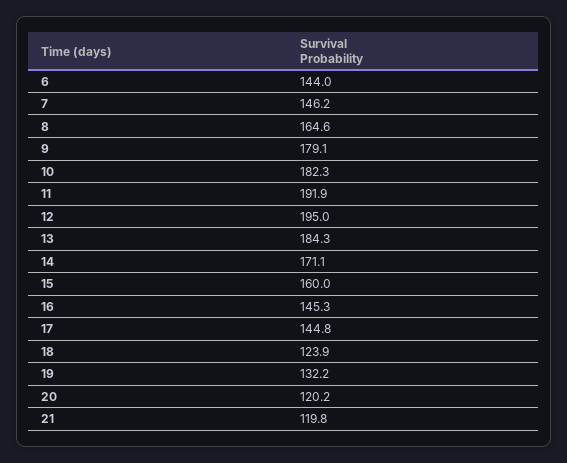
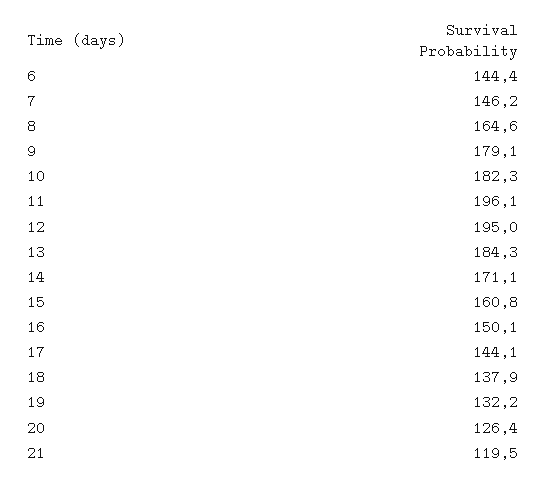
6: 144 -> 144.4
11: 191.9 -> 196.1
15: 160 -> 160.8
16: 145.3 -> 150.1
17: 144.8 -> 144.1
18: 123.9 -> 137.9
20: 120.2 -> 126.4
21: 119.8 -> 119.5

